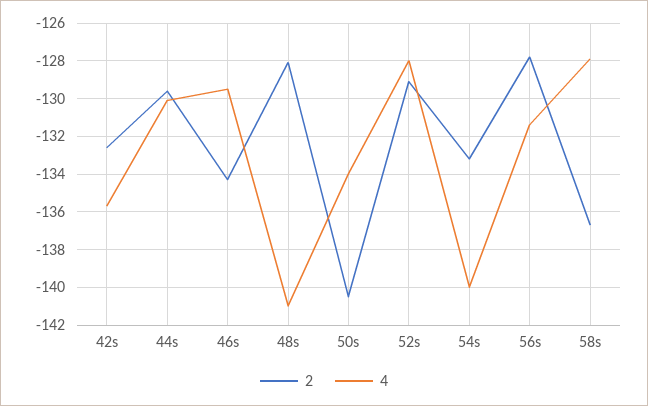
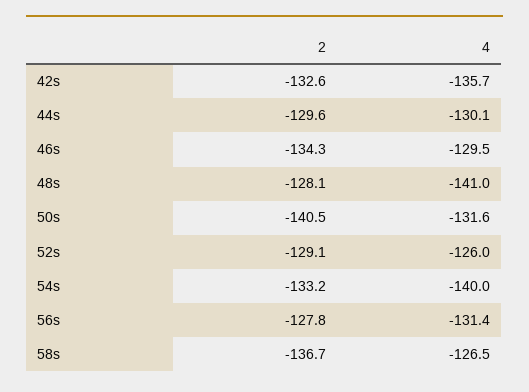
4, 50s: -134 -> -131.6
4, 52s: -128 -> -126
4, 58s: -128 -> -126.5

